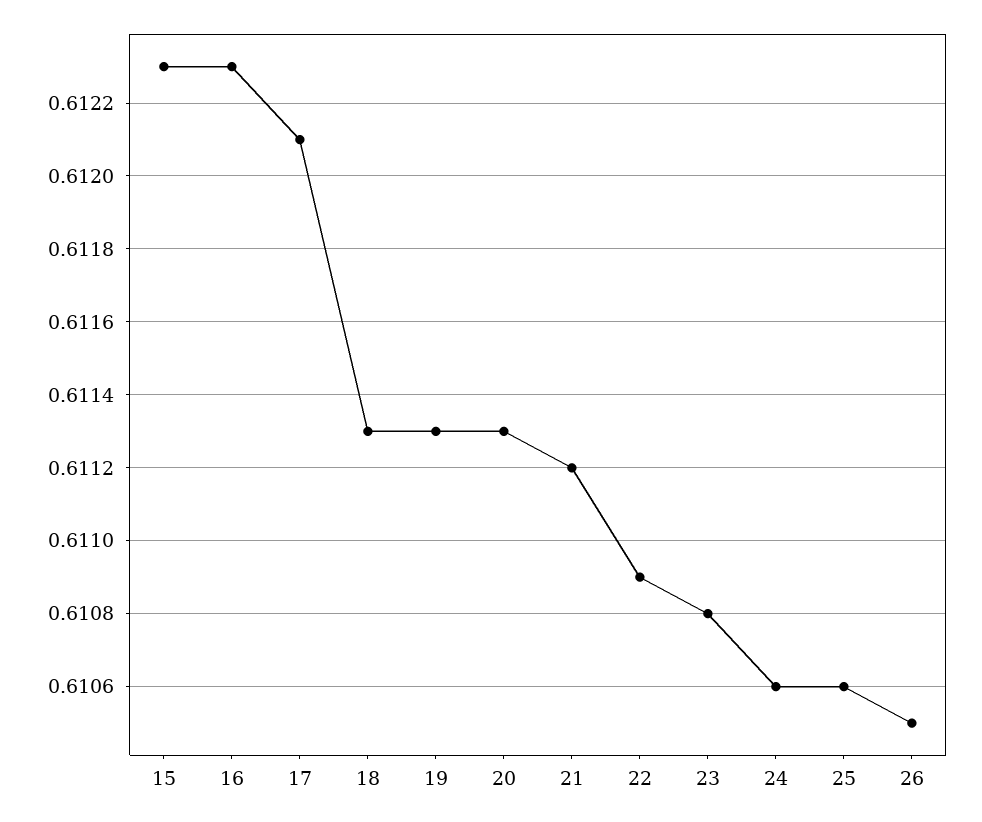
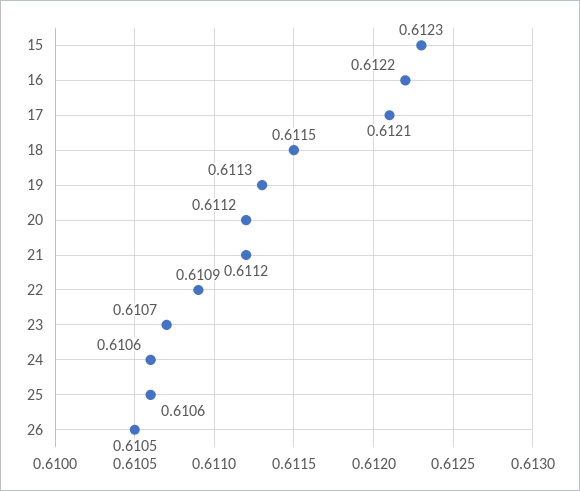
16: 0.6123 -> 0.6122
18: 0.6113 -> 0.6115
20: 0.6113 -> 0.6112
23: 0.6108 -> 0.6107

